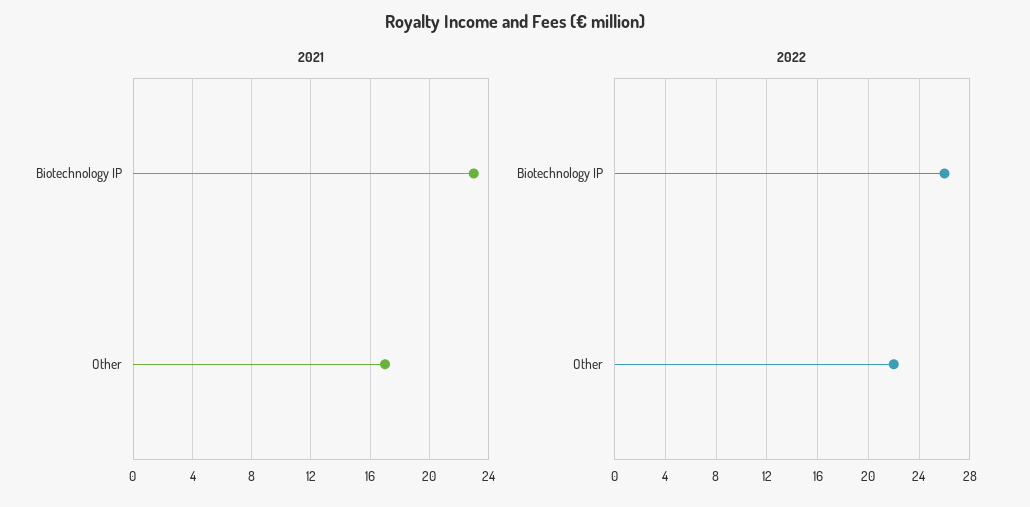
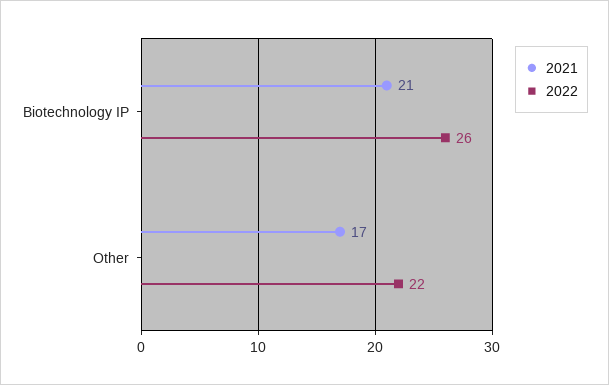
2021, Biotechnology IP: 23 -> 21

